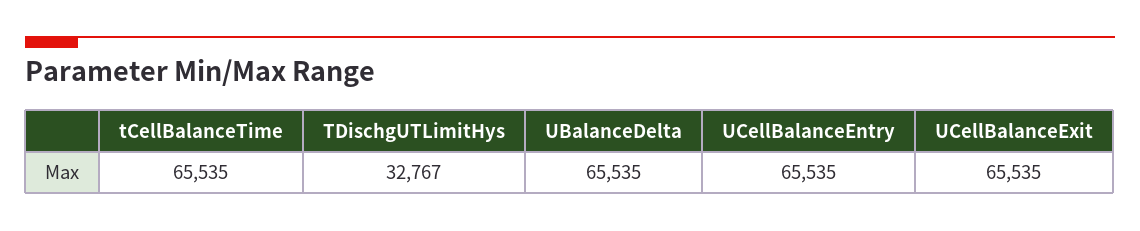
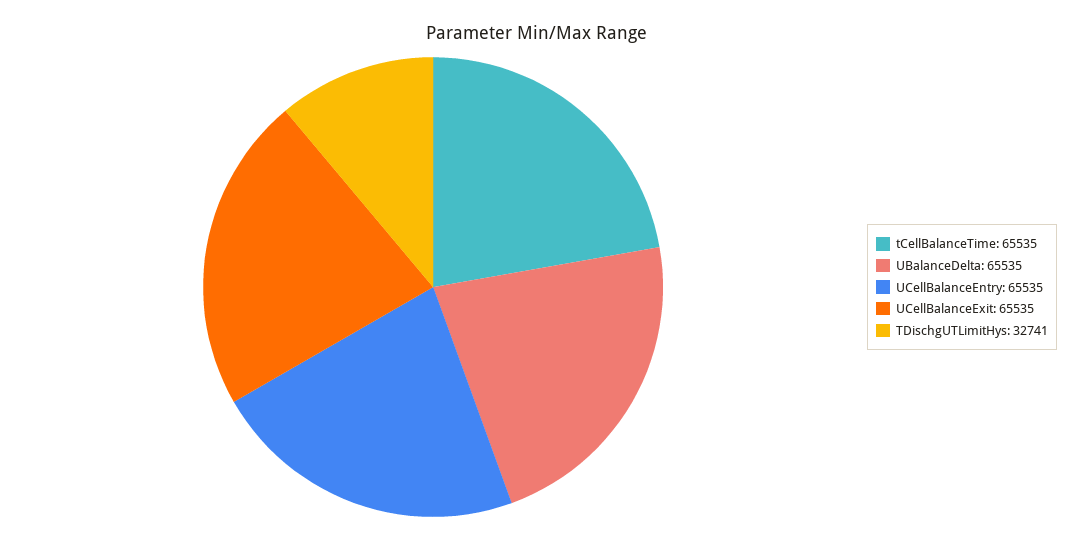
TDischgUTLimitHys: 32767 -> 32741

